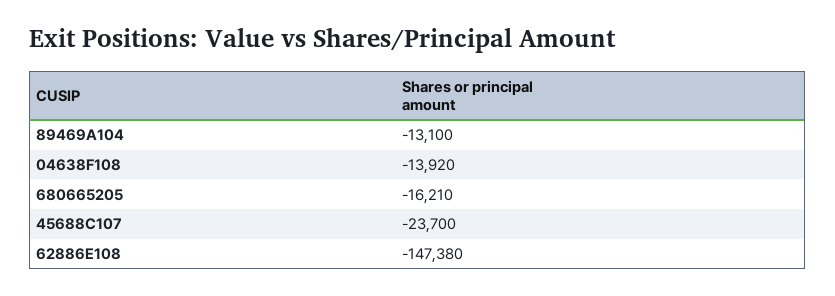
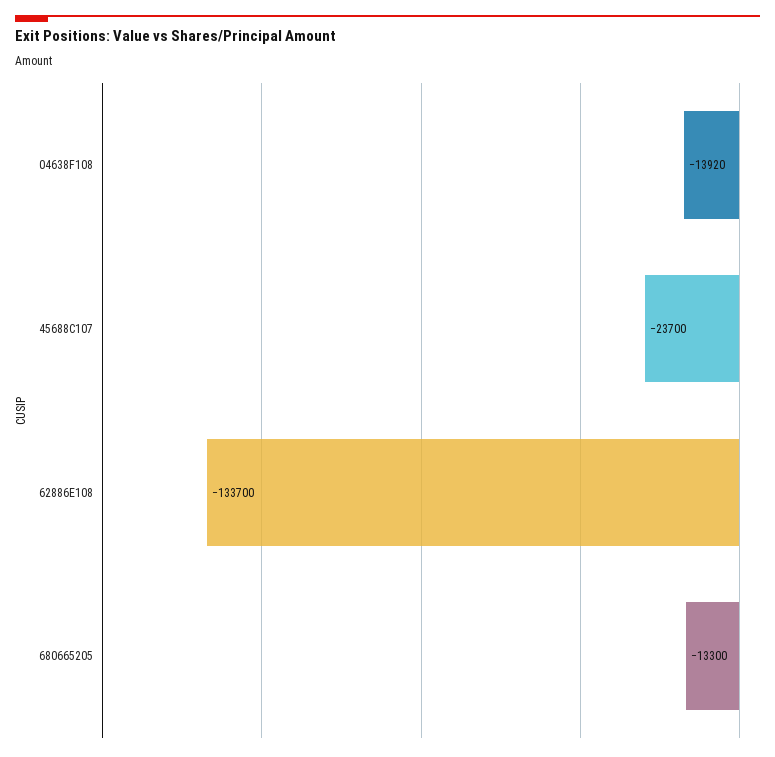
89469A104: -13100 -> none
680665205: -16210 -> -13300
62886E108: -147380 -> -133700

